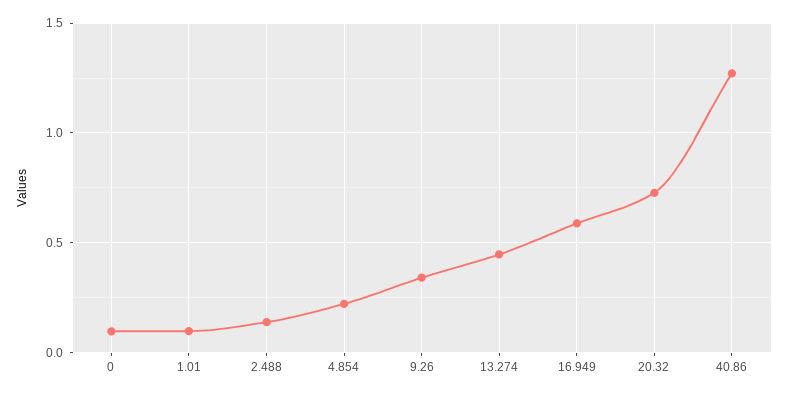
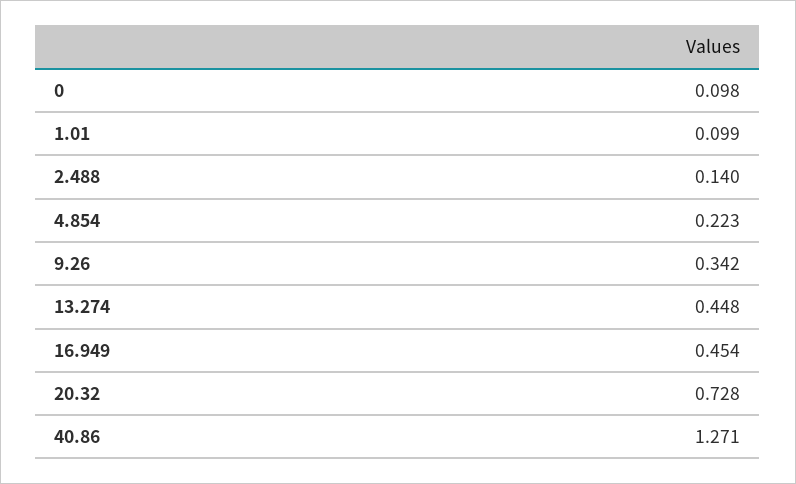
16.949: 0.6 -> 0.454

